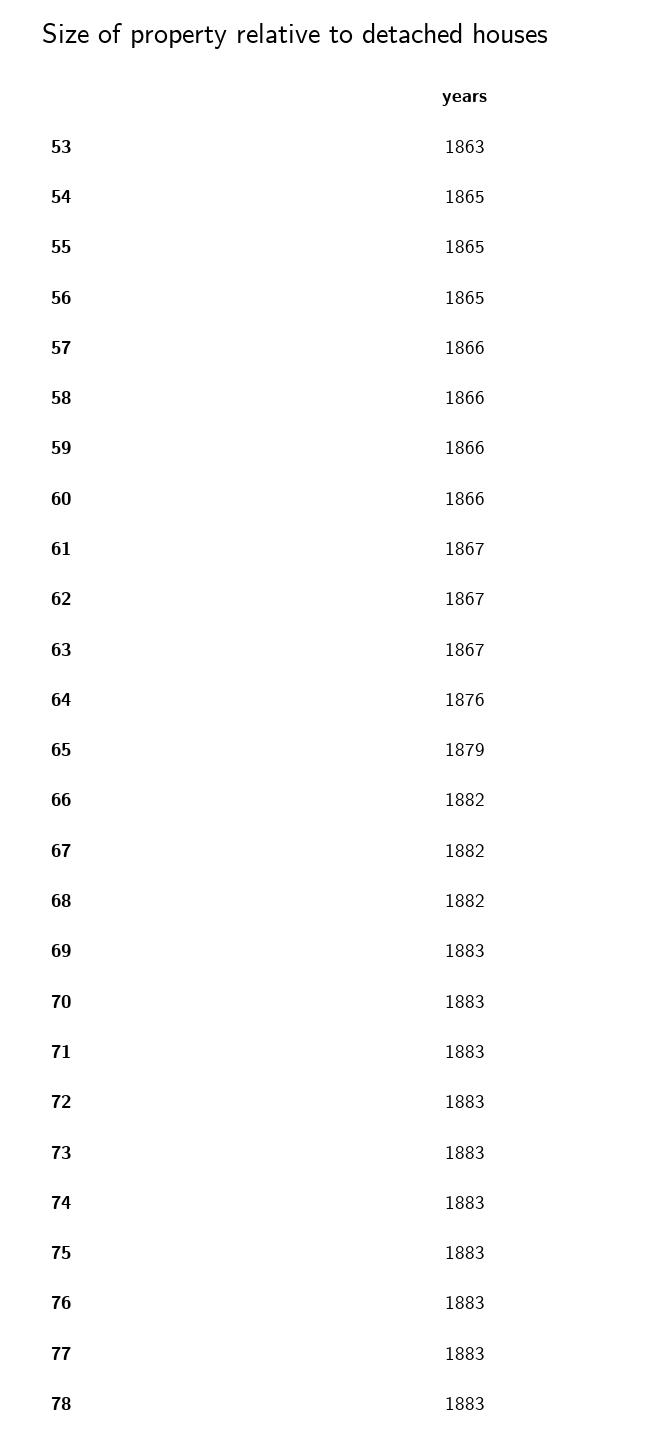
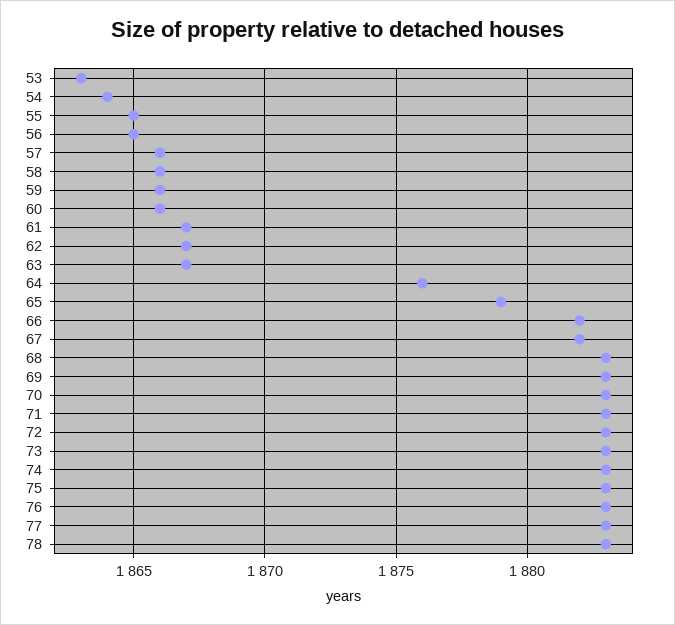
54: 1865 -> 1864
68: 1882 -> 1883

